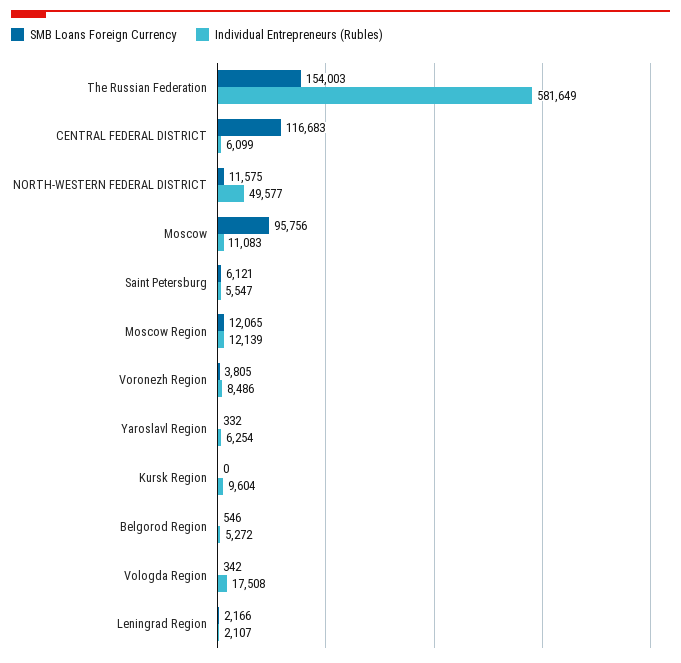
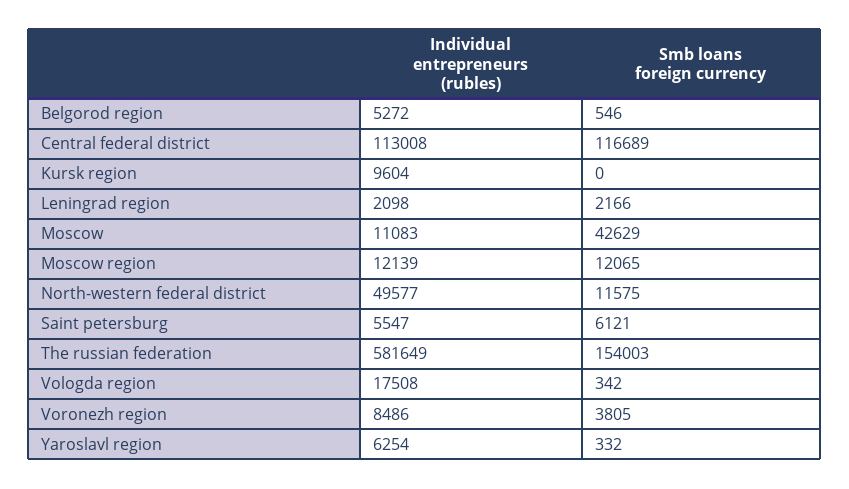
SMB Loans Foreign Currency, CENTRAL FEDERAL DISTRICT: 116683 -> 116689
Individual Entrepreneurs (Rubles), CENTRAL FEDERAL DISTRICT: 6099 -> 113008
SMB Loans Foreign Currency, Moscow: 95756 -> 42629
Individual Entrepreneurs (Rubles), Leningrad Region: 2107 -> 2098

